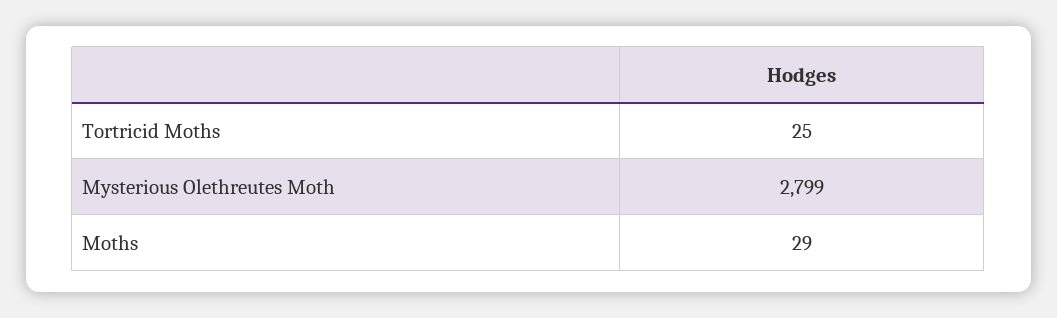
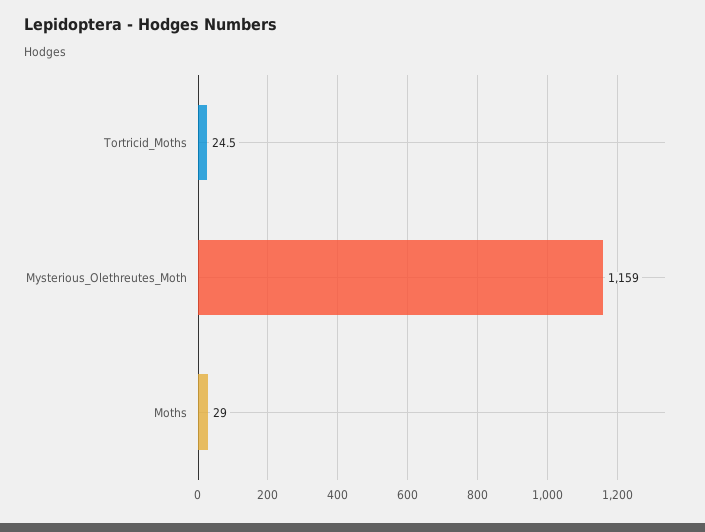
Mysterious Olethreutes Moth: 2799 -> 1159

